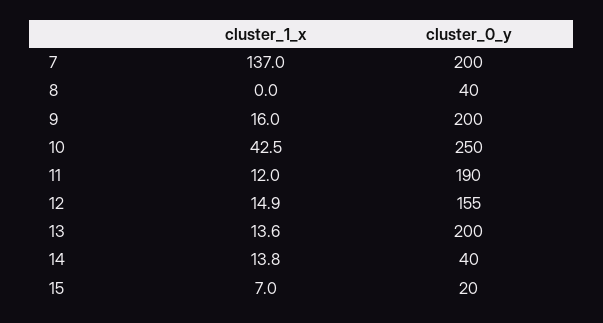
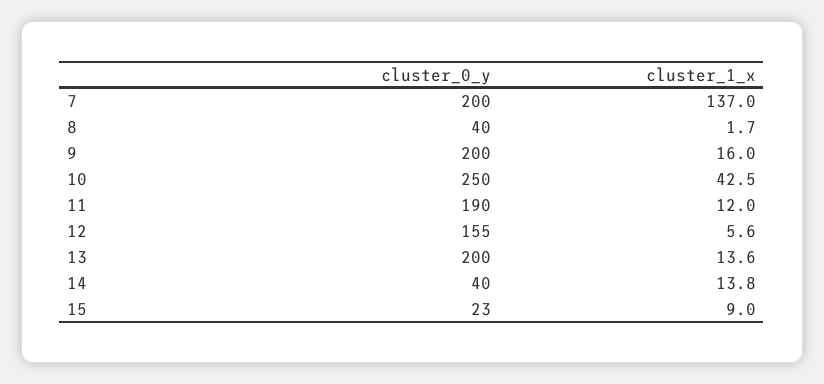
cluster_1_x, 8: 0 -> 1.7
cluster_1_x, 12: 14.9 -> 5.6
cluster_1_x, 15: 7 -> 9
cluster_0_y, 15: 20 -> 23

